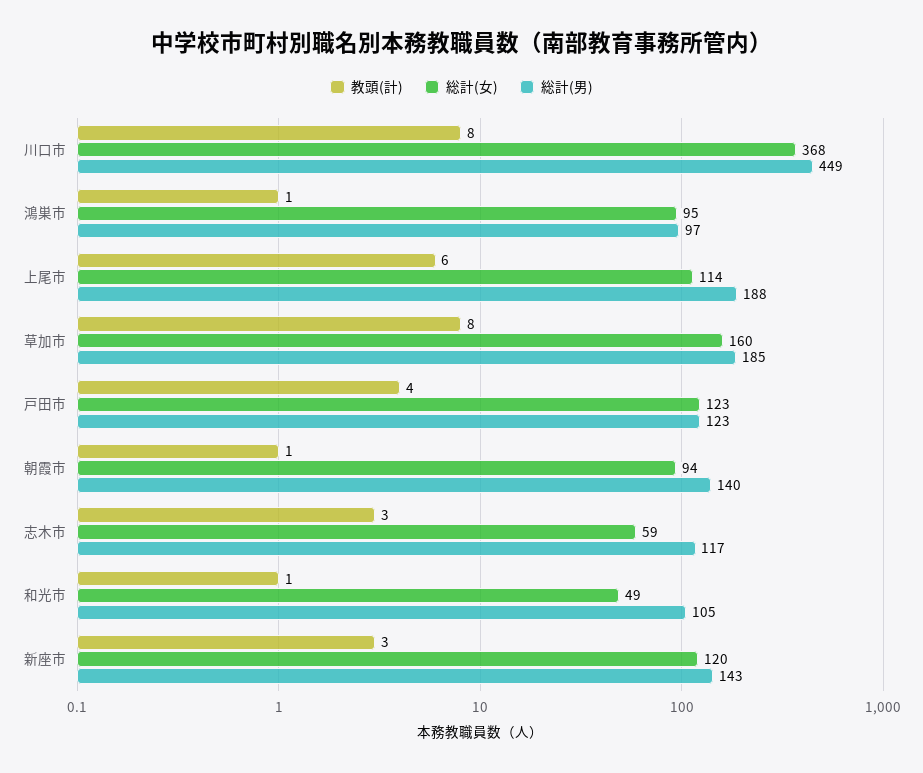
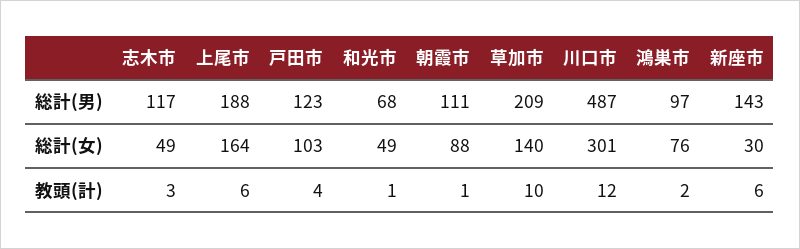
教頭(計), 川口市: 8 -> 12
総計(女), 川口市: 368 -> 301
総計(男), 川口市: 449 -> 487
教頭(計), 鴻巣市: 1 -> 2
総計(女), 鴻巣市: 95 -> 76
総計(女), 上尾市: 114 -> 164
教頭(計), 草加市: 8 -> 10
総計(女), 草加市: 160 -> 140
総計(男), 草加市: 185 -> 209
総計(女), 戸田市: 123 -> 103
総計(女), 朝霞市: 94 -> 88
総計(男), 朝霞市: 140 -> 111
総計(女), 志木市: 59 -> 49
総計(男), 和光市: 105 -> 68
教頭(計), 新座市: 3 -> 6
総計(女), 新座市: 120 -> 30

